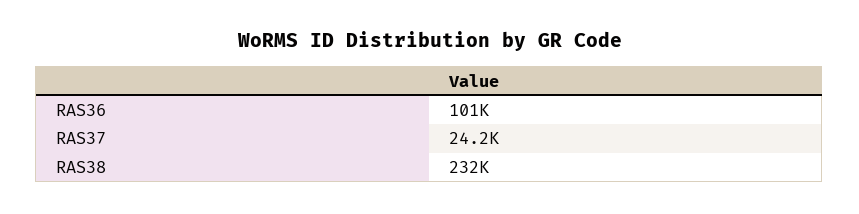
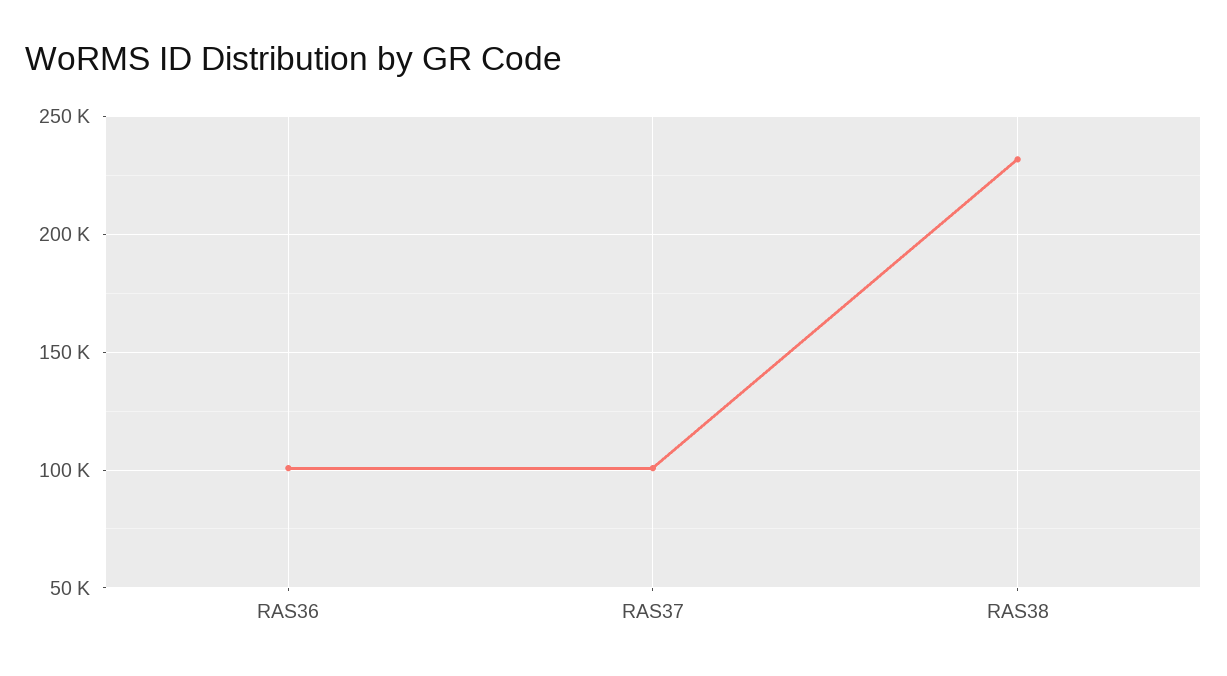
RAS37: 24200 -> 100000

